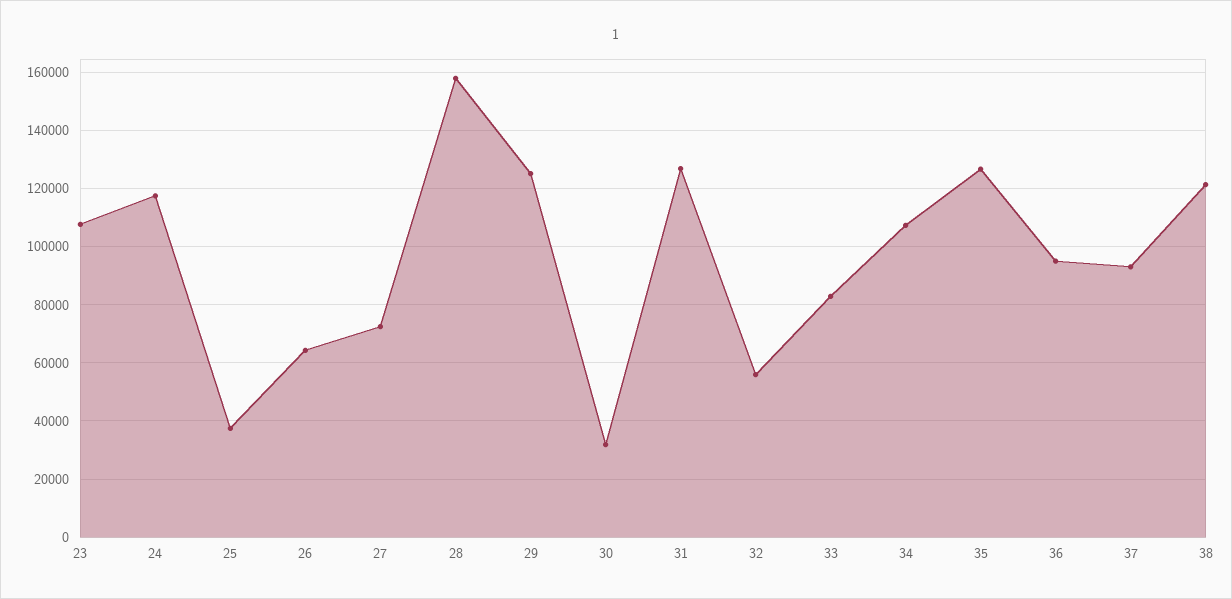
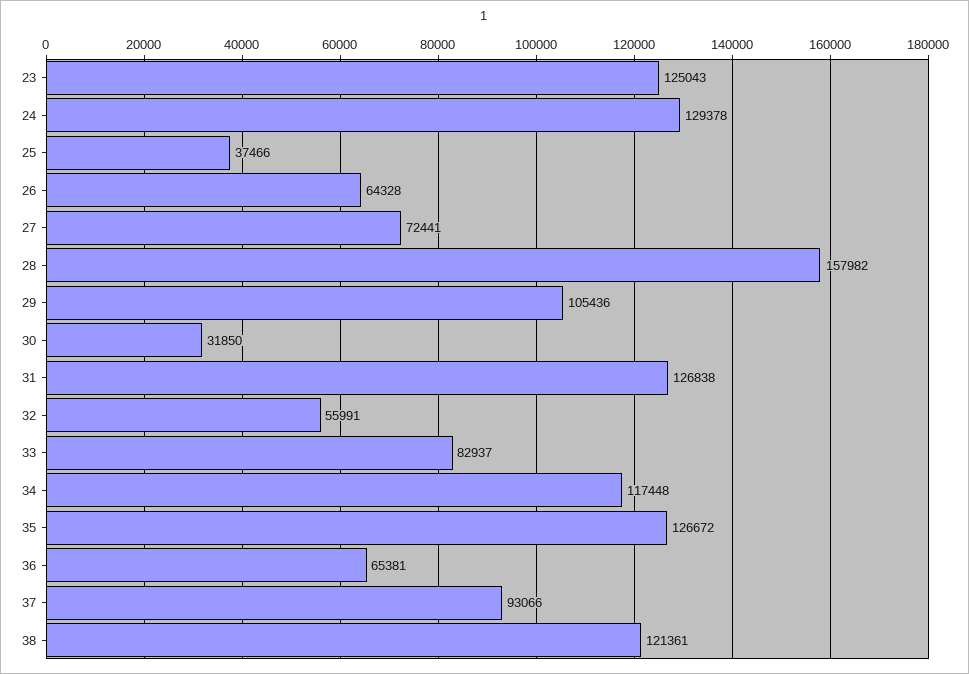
23: 107500 -> 125043
24: 117500 -> 129378
29: 125000 -> 105436
34: 107500 -> 117448
36: 95000 -> 65381

